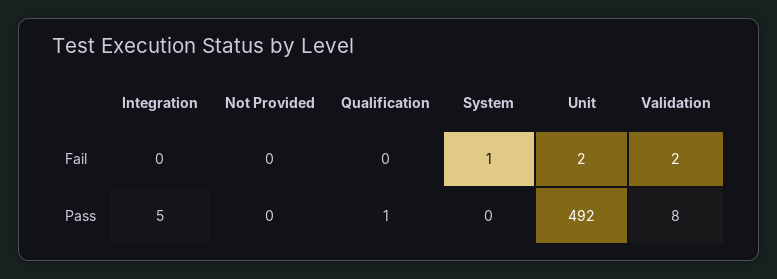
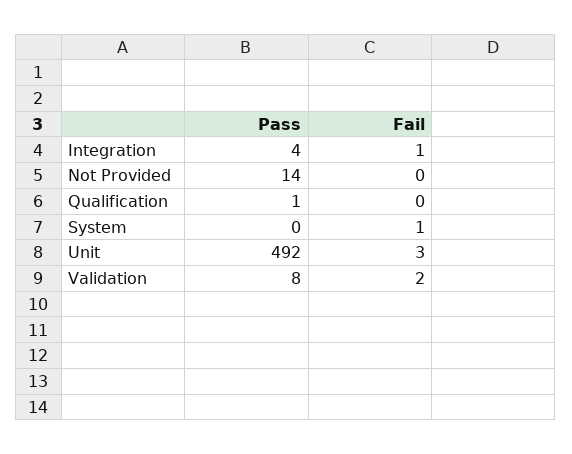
Integration, Fail: 0 -> 1
Unit, Fail: 2 -> 3
Integration, Pass: 5 -> 4
Not Provided, Pass: 0 -> 14

